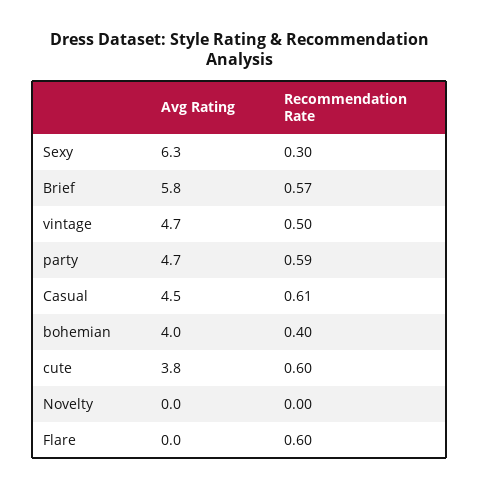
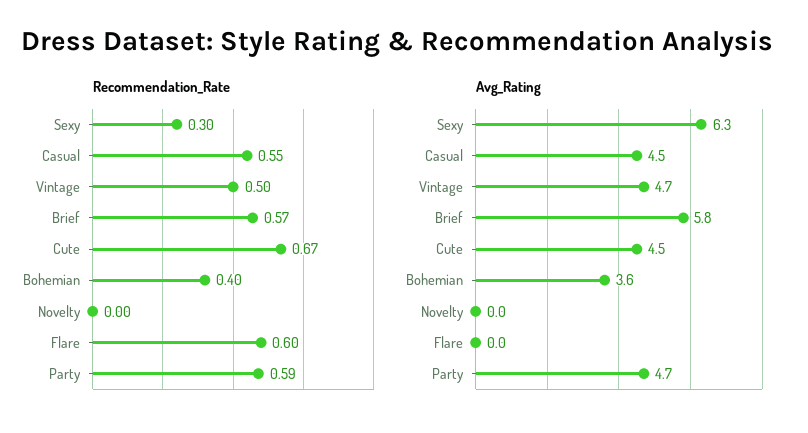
Recommendation Rate, Casual: 0.61 -> 0.55
Avg Rating, bohemian: 4 -> 3.6
Avg Rating, cute: 3.8 -> 4.5
Recommendation Rate, cute: 0.6 -> 0.67

